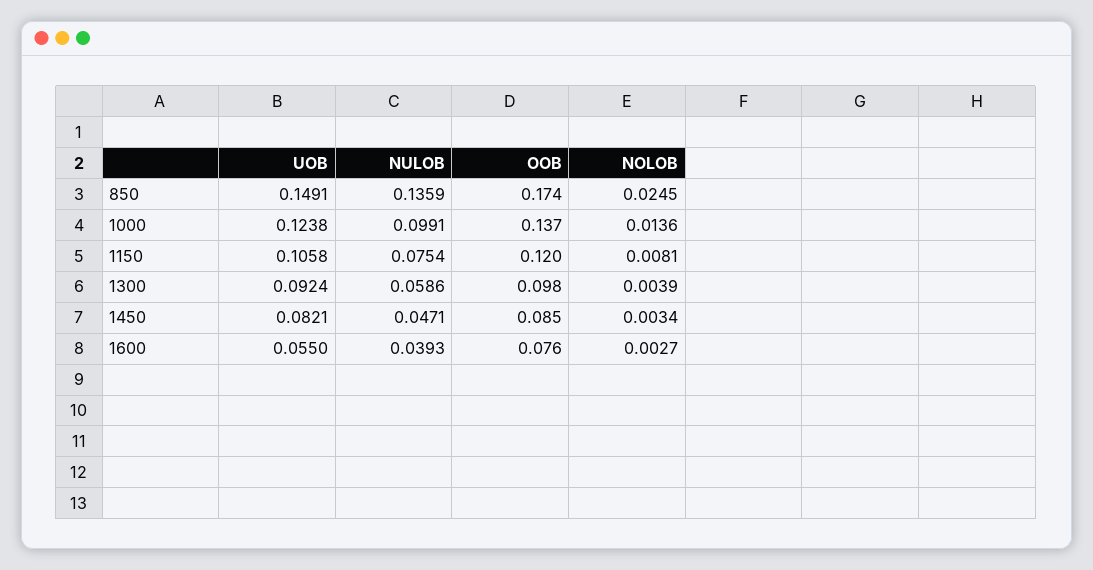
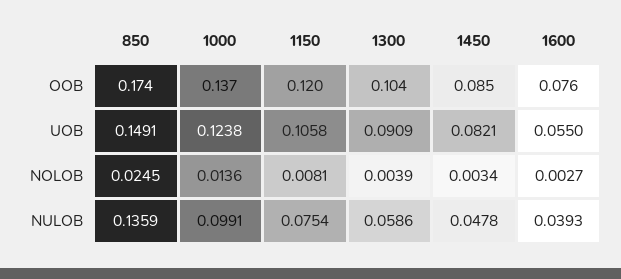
UOB, 1300: 0.0924 -> 0.0909
OOB, 1300: 0.098 -> 0.104
NULOB, 1450: 0.0471 -> 0.0478

